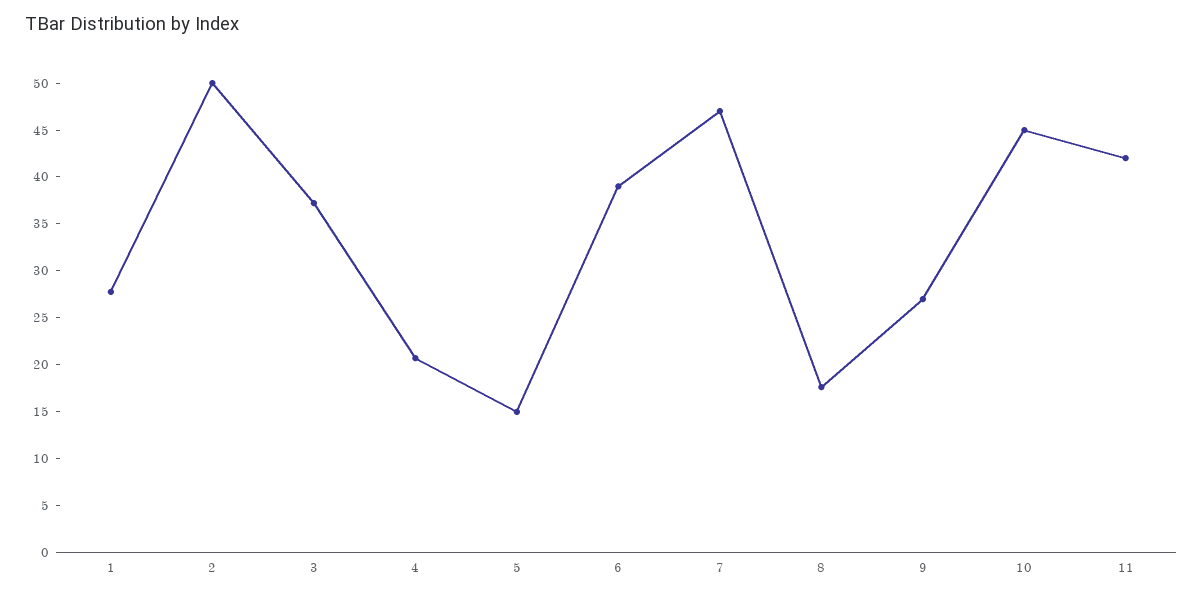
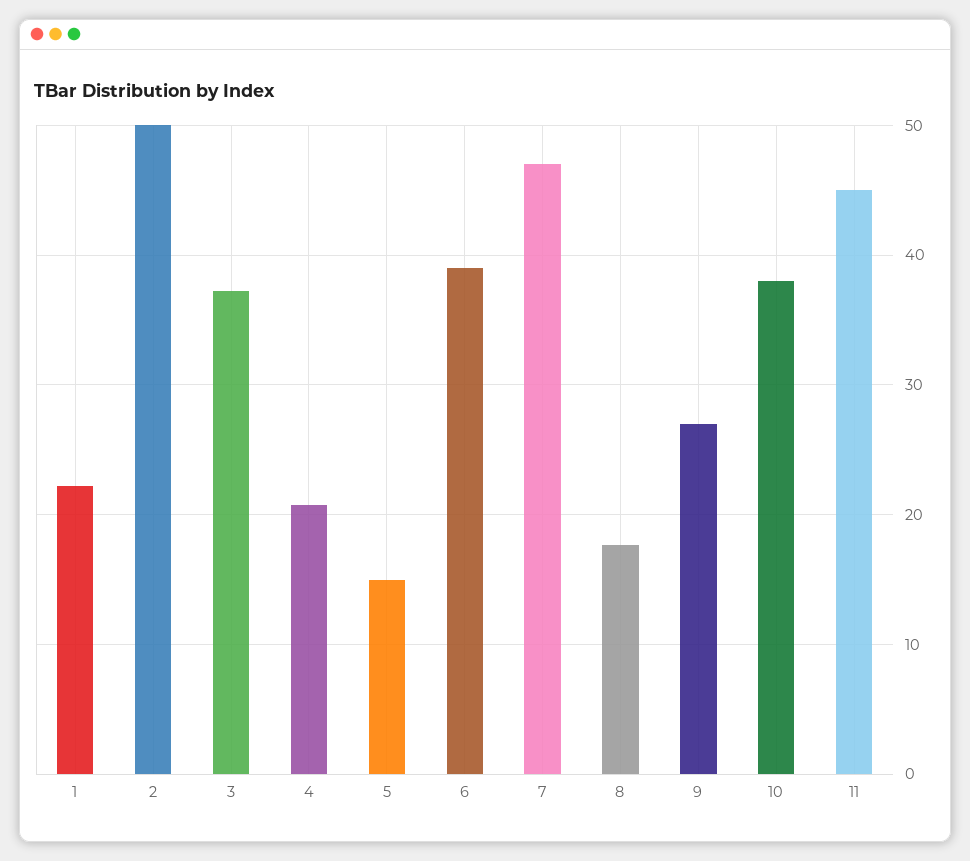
1: 28 -> 22
10: 45 -> 38
11: 42 -> 45

